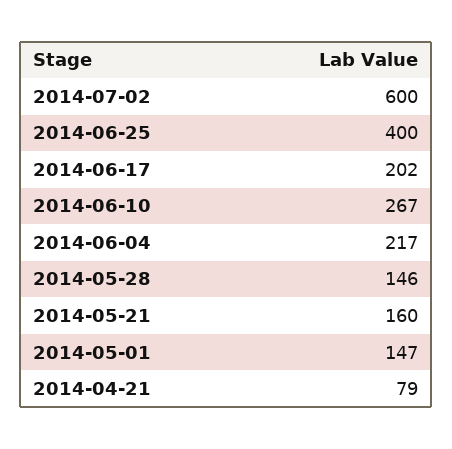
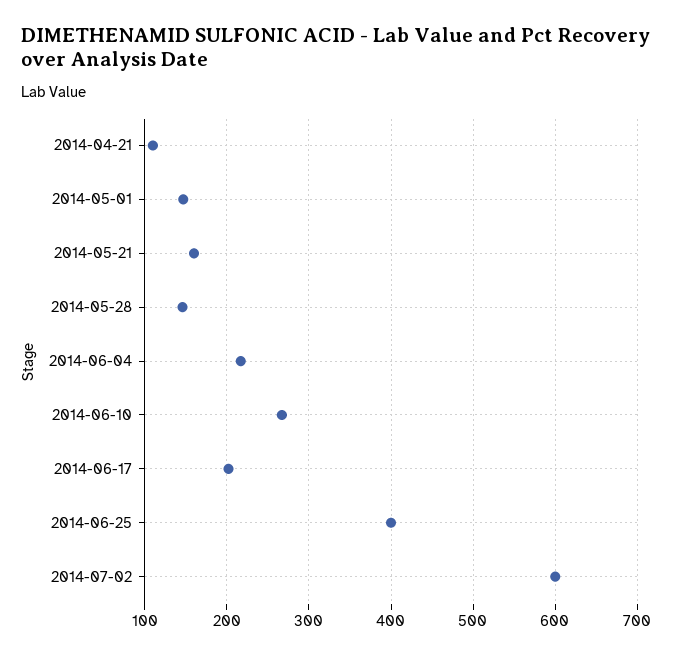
2014-04-21: 79 -> 110

